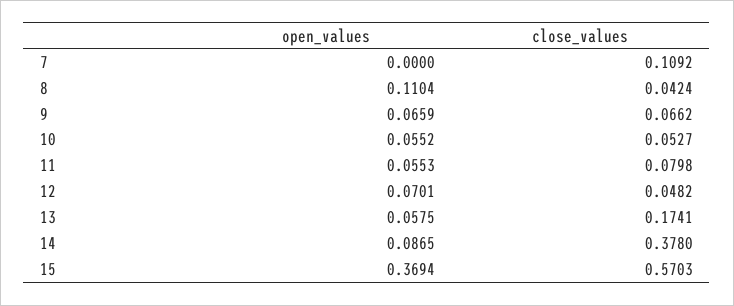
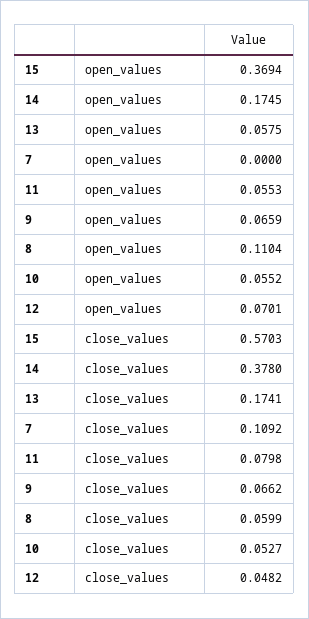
close_values, 8: 0.0424 -> 0.0599
open_values, 14: 0.0865 -> 0.1745

